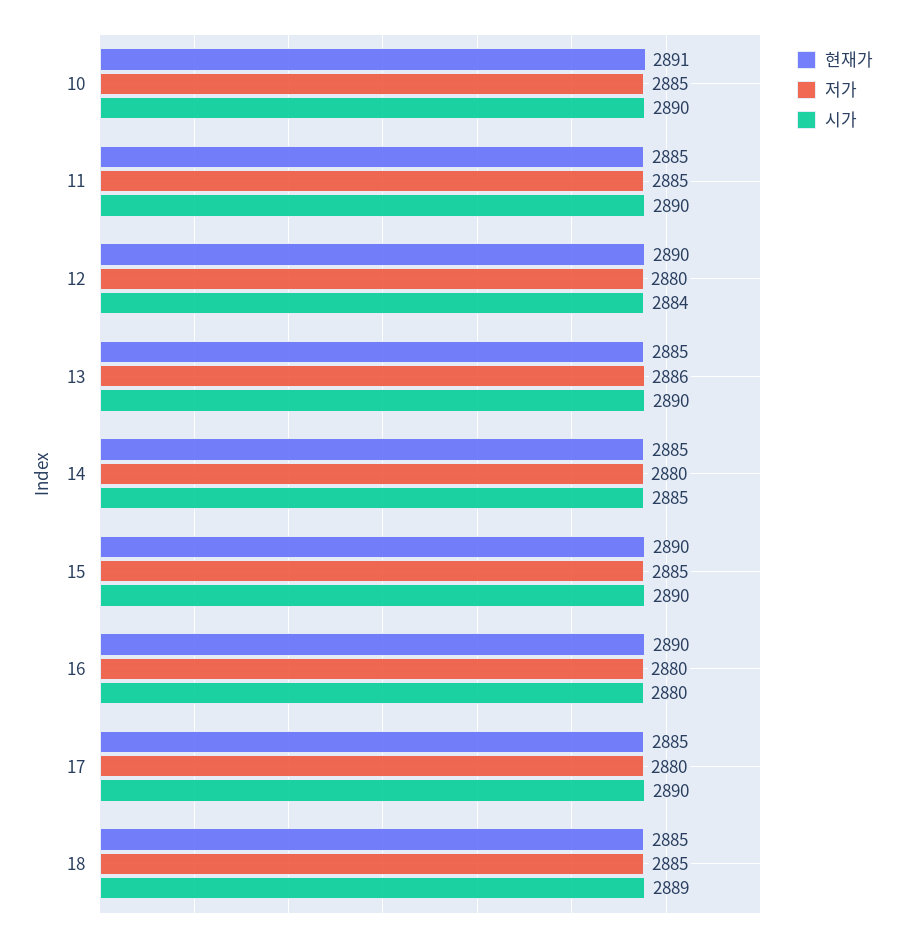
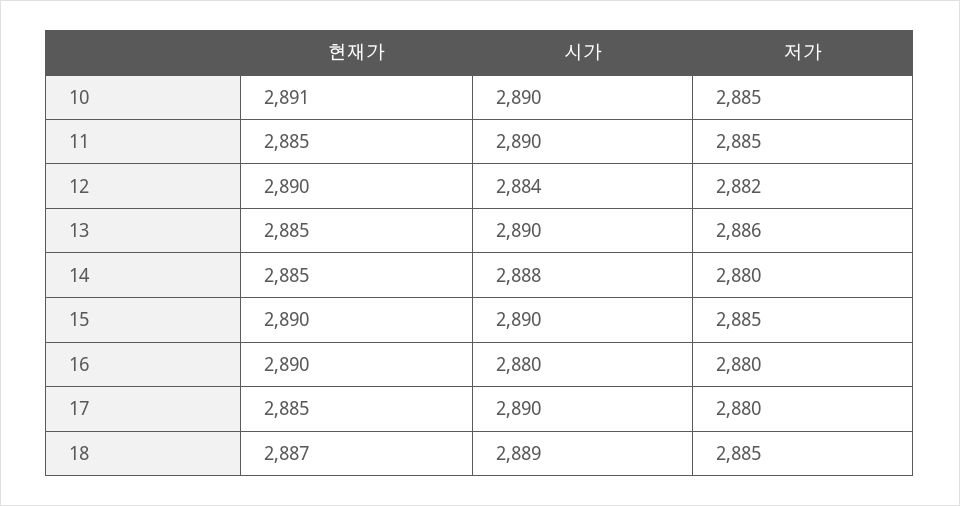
저가, 12: 2880 -> 2882
시가, 14: 2885 -> 2888
현재가, 18: 2885 -> 2887

